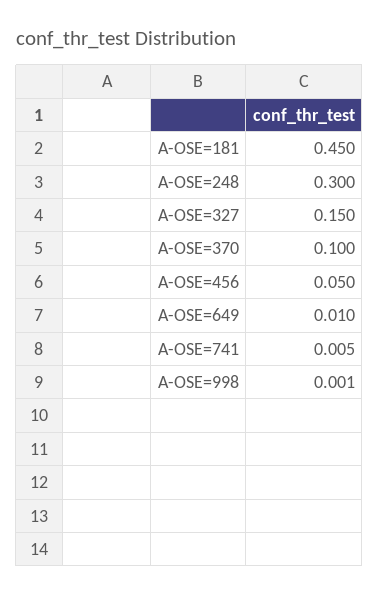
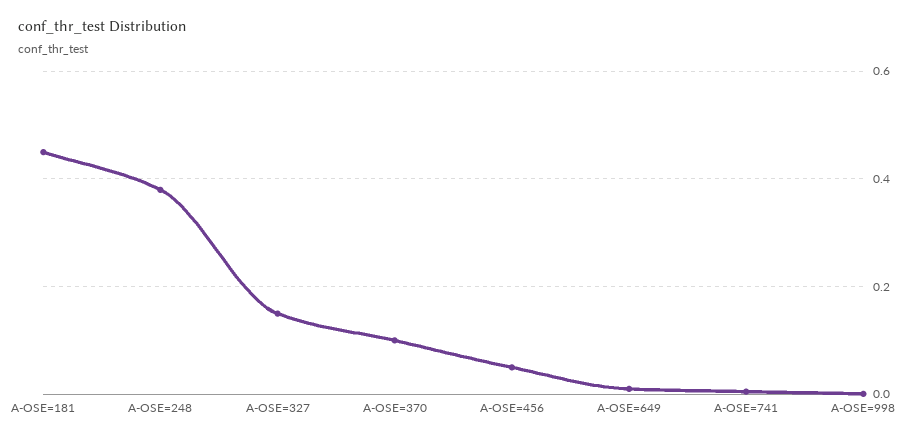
A-OSE=248: 0.3 -> 0.38

